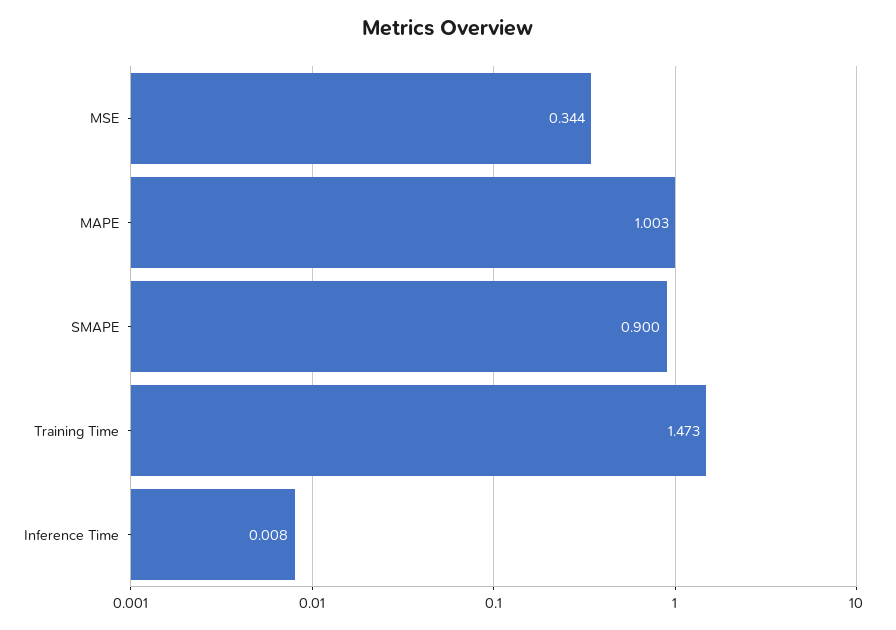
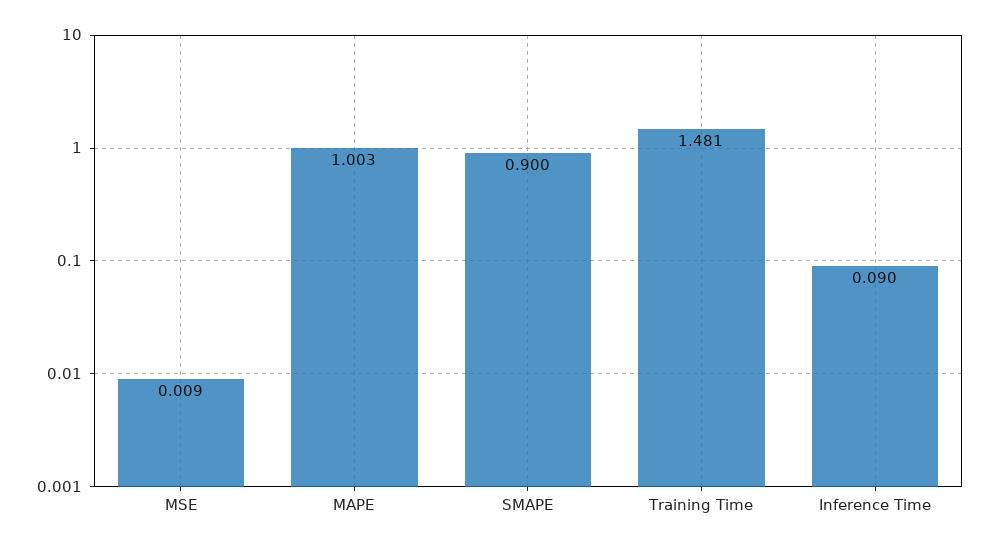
MSE: 0.344 -> 0.009
Training Time: 1.473 -> 1.481
Inference Time: 0.008 -> 0.09

